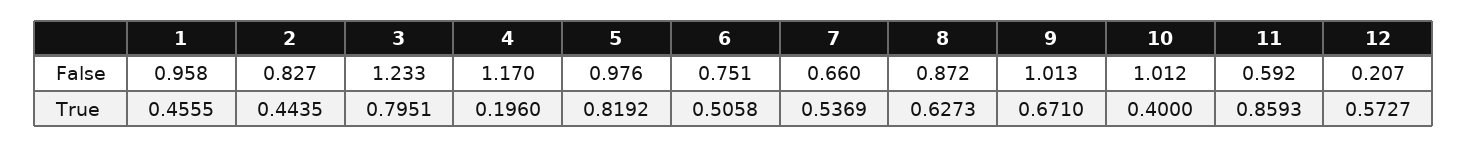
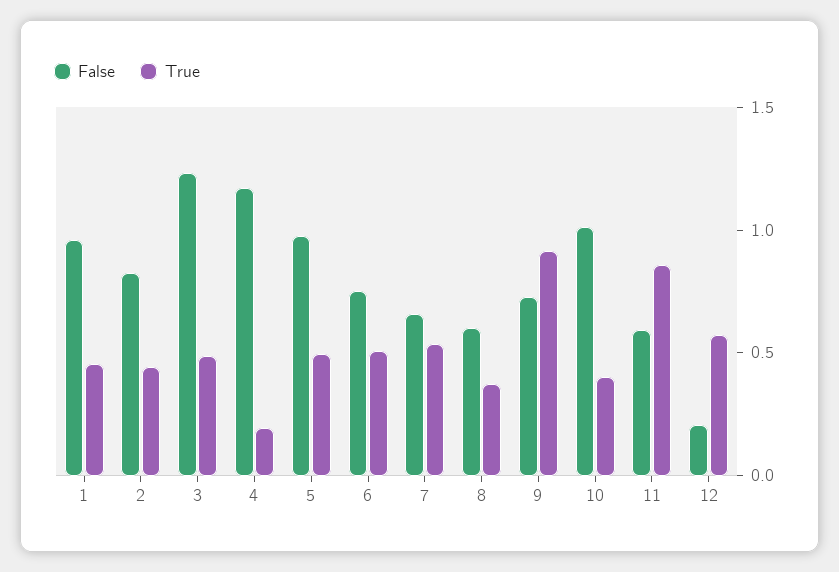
False, 8: 0.872 -> 0.6
False, 9: 1.013 -> 0.7
True, 3: 0.7951 -> 0.5
True, 5: 0.8192 -> 0.5
True, 8: 0.6273 -> 0.4
True, 9: 0.671 -> 0.9

